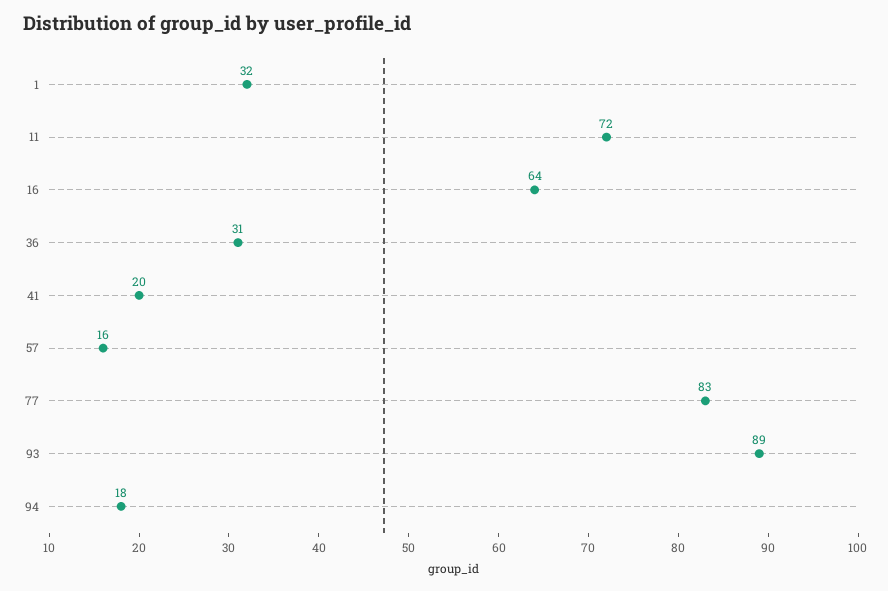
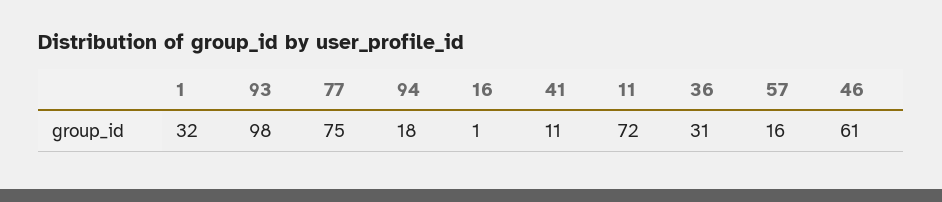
16: 64 -> 1
41: 20 -> 11
77: 83 -> 75
93: 89 -> 98
46: none -> 61

